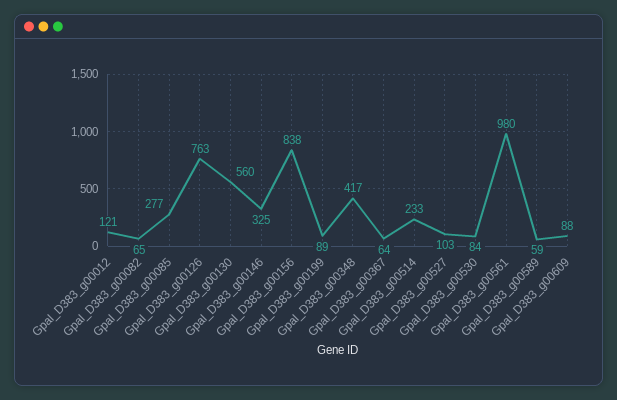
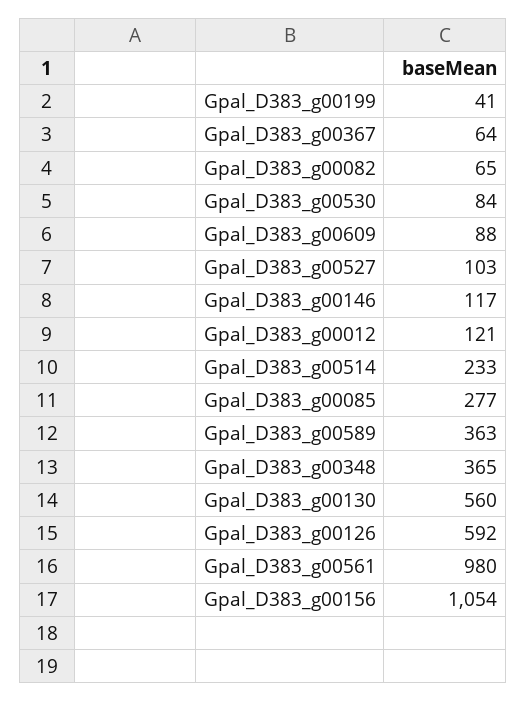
Gpal_D383_g00126: 763 -> 592
Gpal_D383_g00146: 325 -> 117
Gpal_D383_g00156: 838 -> 1054
Gpal_D383_g00199: 89 -> 41
Gpal_D383_g00348: 417 -> 365
Gpal_D383_g00589: 59 -> 363

